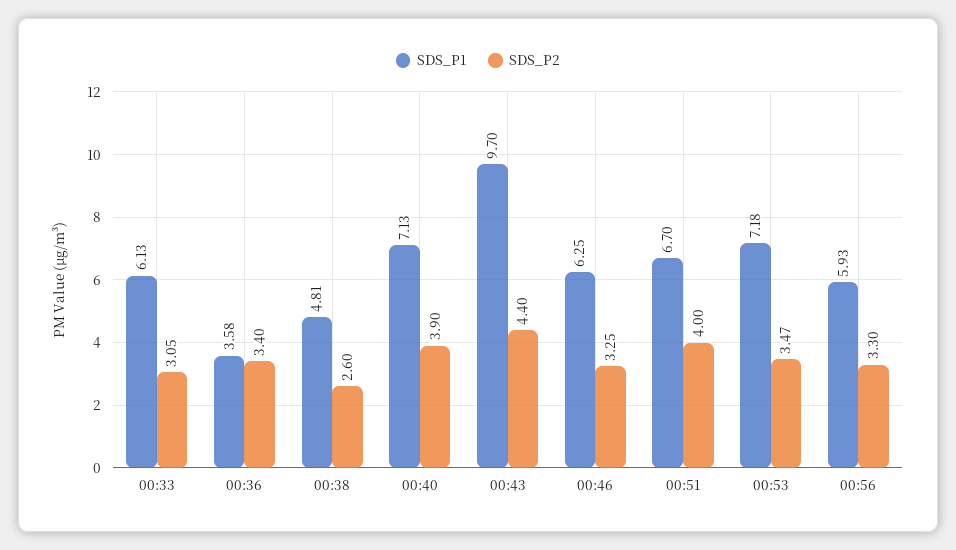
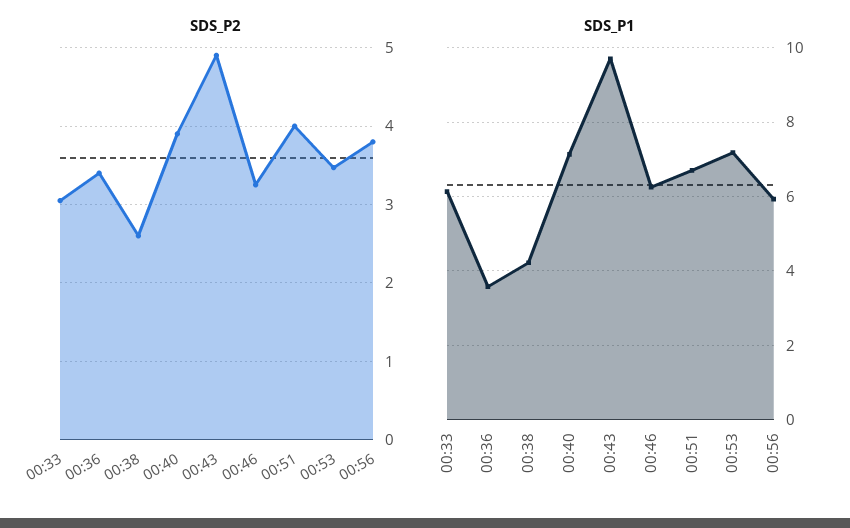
SDS_P1, 00:38: 4.81 -> 4.2
SDS_P2, 00:43: 4.4 -> 4.9
SDS_P2, 00:56: 3.3 -> 3.8

